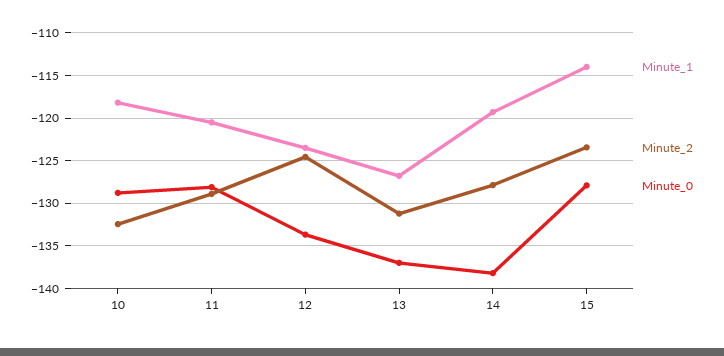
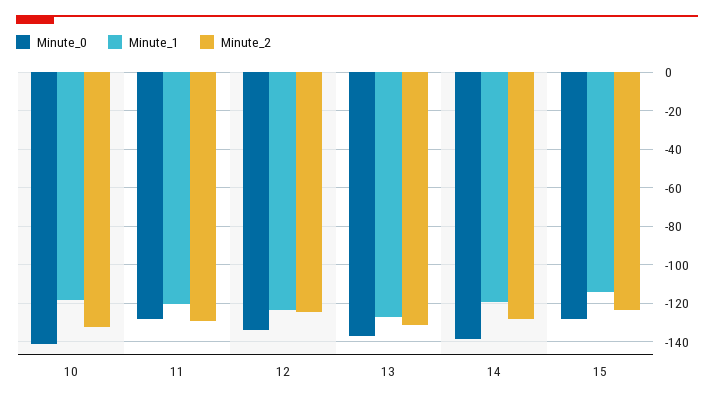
Minute_0, 10: -129 -> -140

